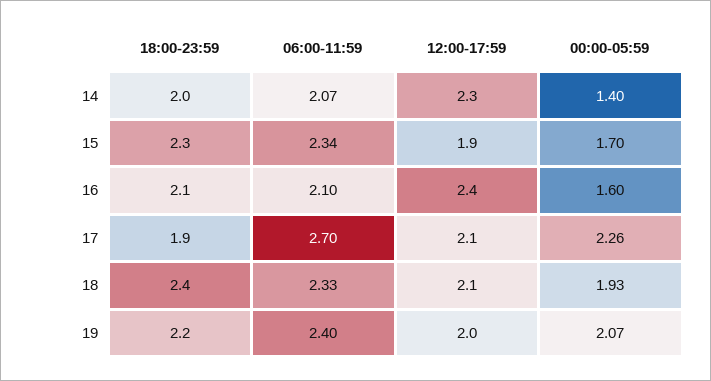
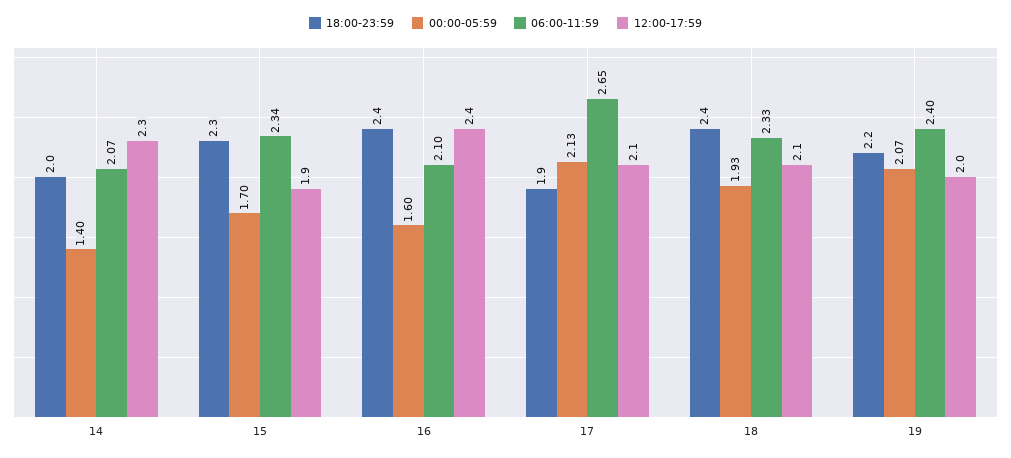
18:00-23:59, 16: 2.1 -> 2.4
06:00-11:59, 17: 2.7 -> 2.65
00:00-05:59, 17: 2.26 -> 2.13

